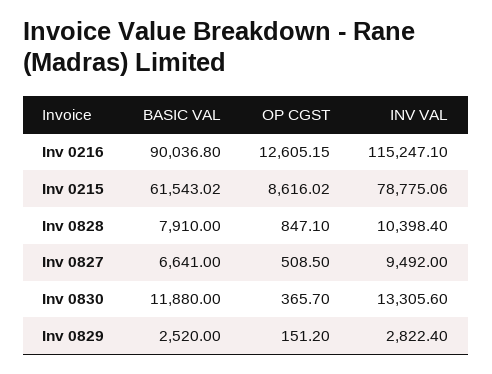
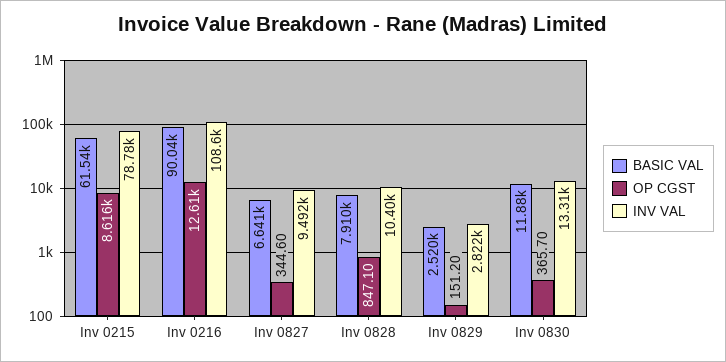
INV VAL, Inv 0216: 115247.1 -> 108600
OP CGST, Inv 0827: 508.5 -> 344.6

